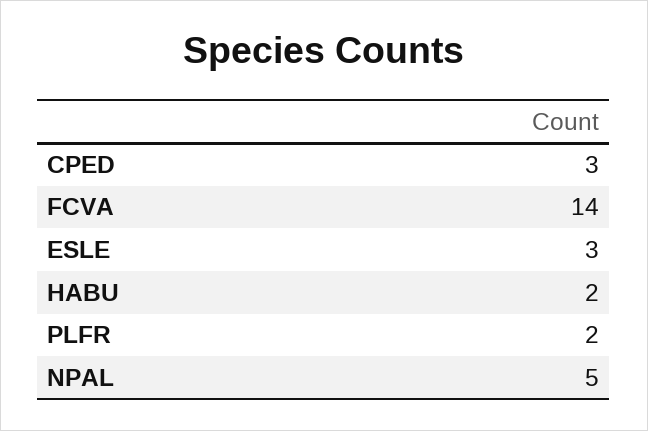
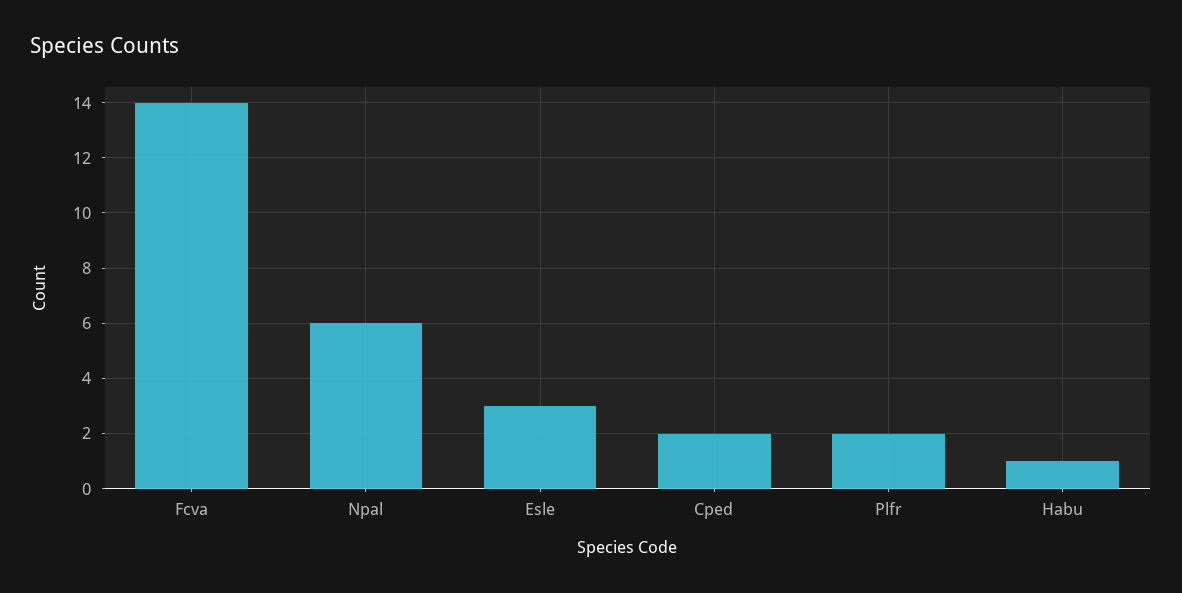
CPED: 3 -> 2
HABU: 2 -> 1
NPAL: 5 -> 6

